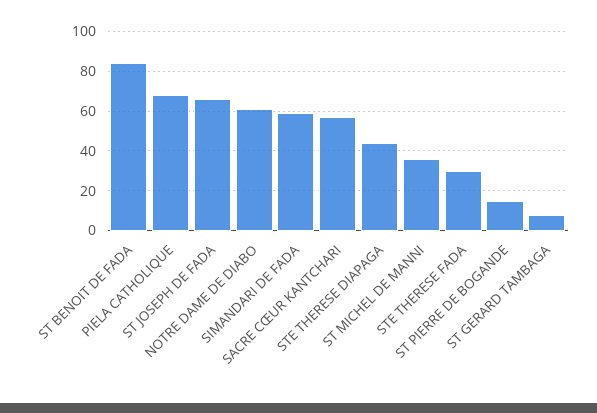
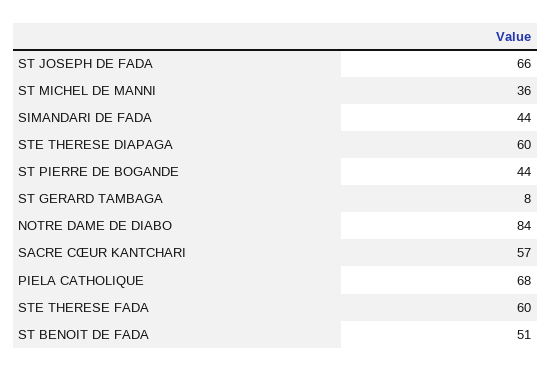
ST BENOIT DE FADA: 85 -> 51
NOTRE DAME DE DIABO: 60 -> 84
SIMANDARI DE FADA: 60 -> 44
STE THERESE DIAPAGA: 45 -> 60
STE THERESE FADA: 30 -> 60
ST PIERRE DE BOGANDE: 15 -> 44

